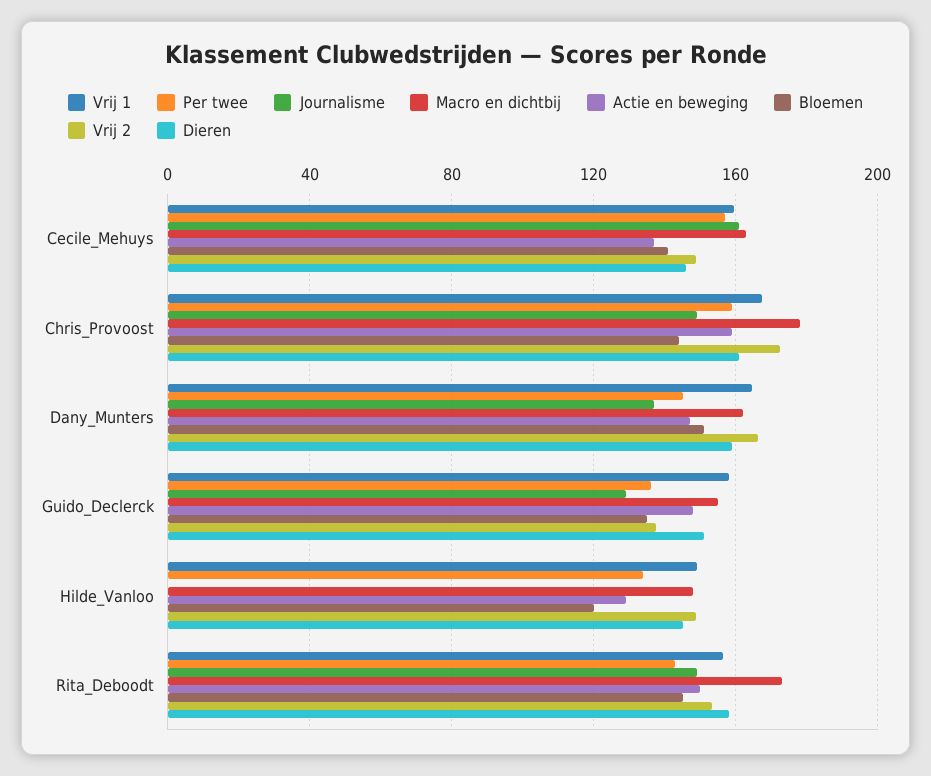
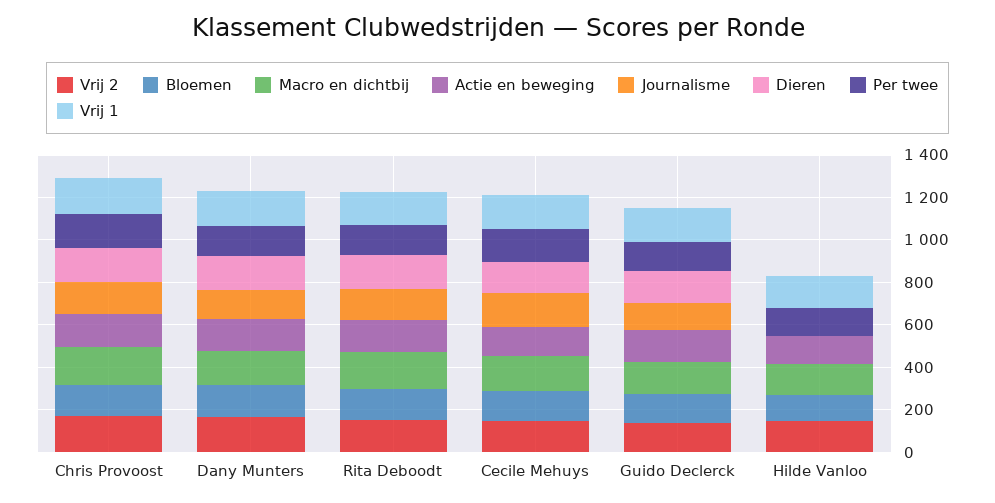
Dieren, Hilde_Vanloo: 145 -> 0

